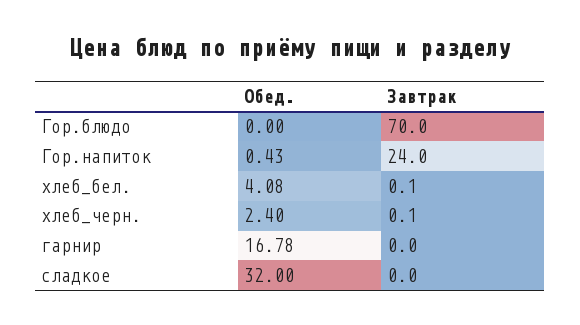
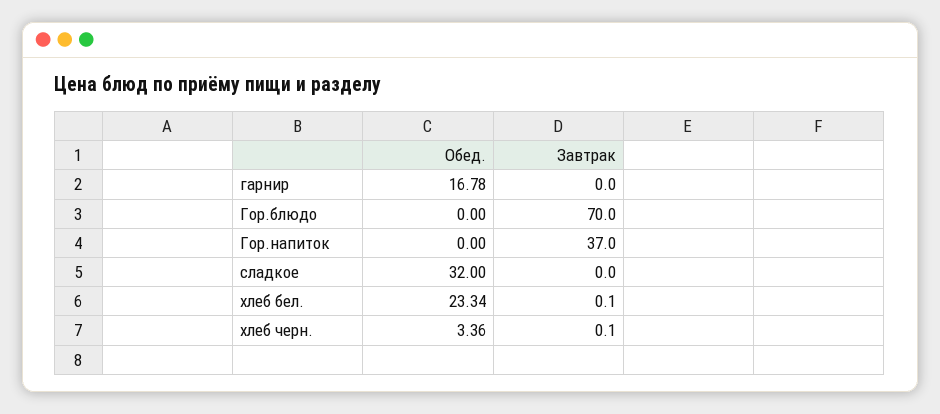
Обед., Гор.напиток: 0.43 -> 0
Завтрак, Гор.напиток: 24 -> 37
Обед., хлеб_бел.: 4.08 -> 23.34
Обед., хлеб_черн.: 2.4 -> 3.36

